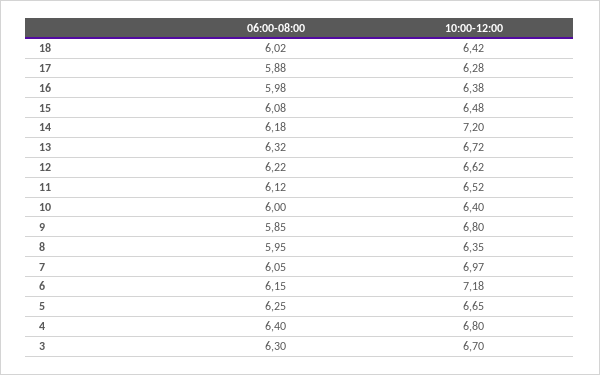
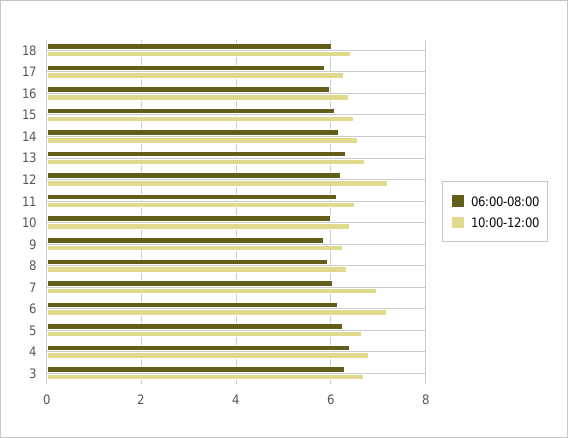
10:00-12:00, 14: 7.2 -> 6.6
10:00-12:00, 12: 6.62 -> 7.2
10:00-12:00, 9: 6.8 -> 6.2

